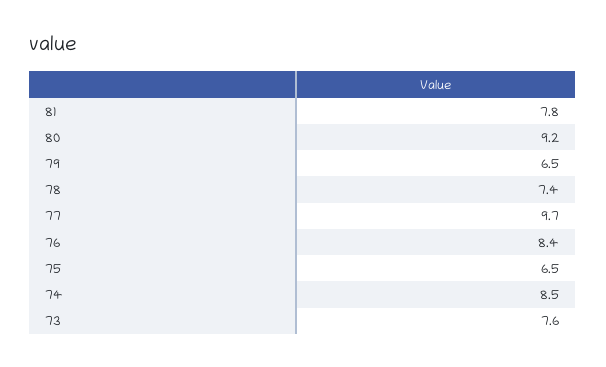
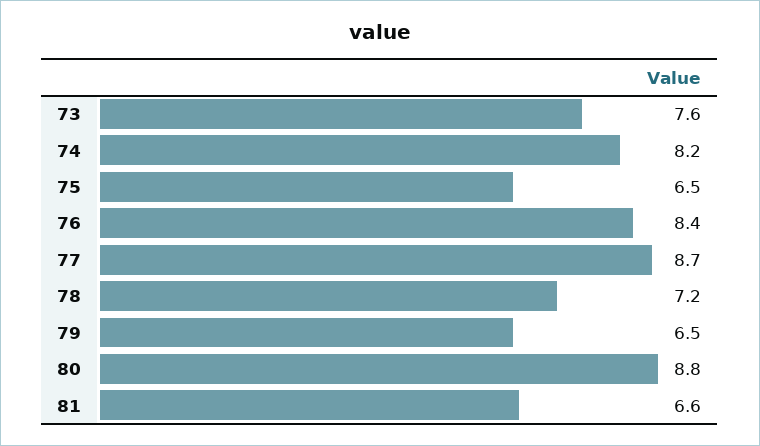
81: 7.8 -> 6.6
80: 9.2 -> 8.8
78: 7.4 -> 7.2
77: 9.7 -> 8.7
74: 8.5 -> 8.2

